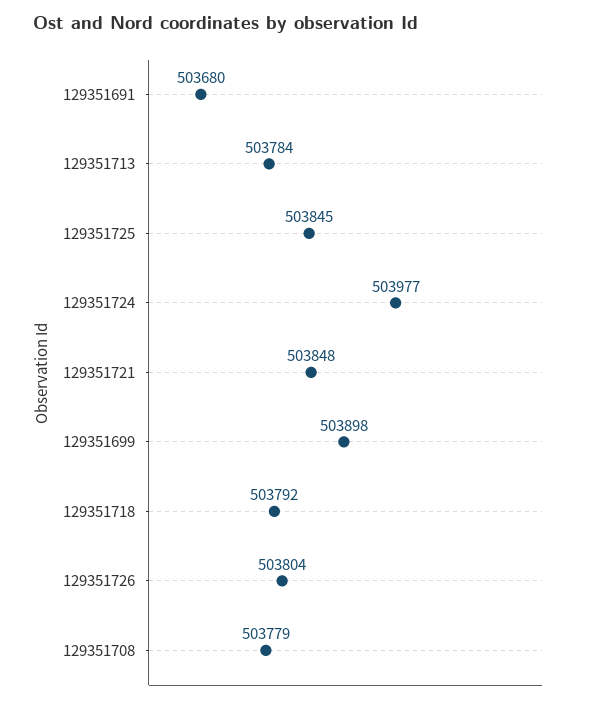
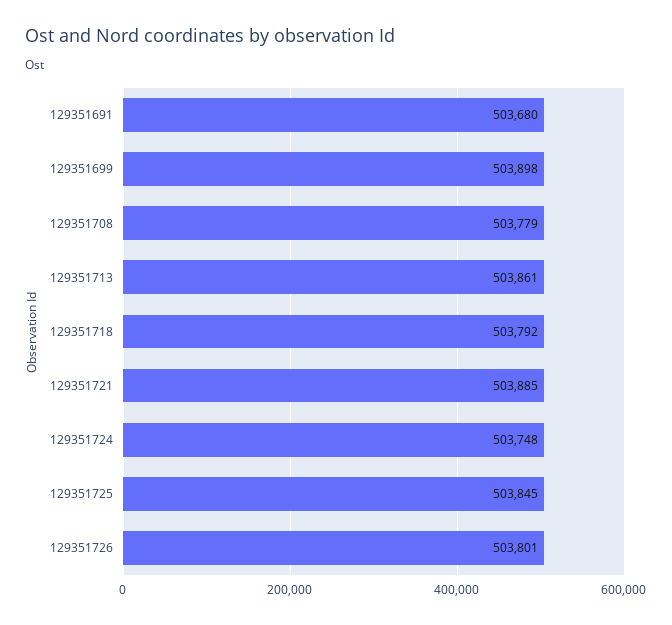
129351713: 503784 -> 503861
129351724: 503977 -> 503748
129351721: 503848 -> 503885
129351726: 503804 -> 503801

